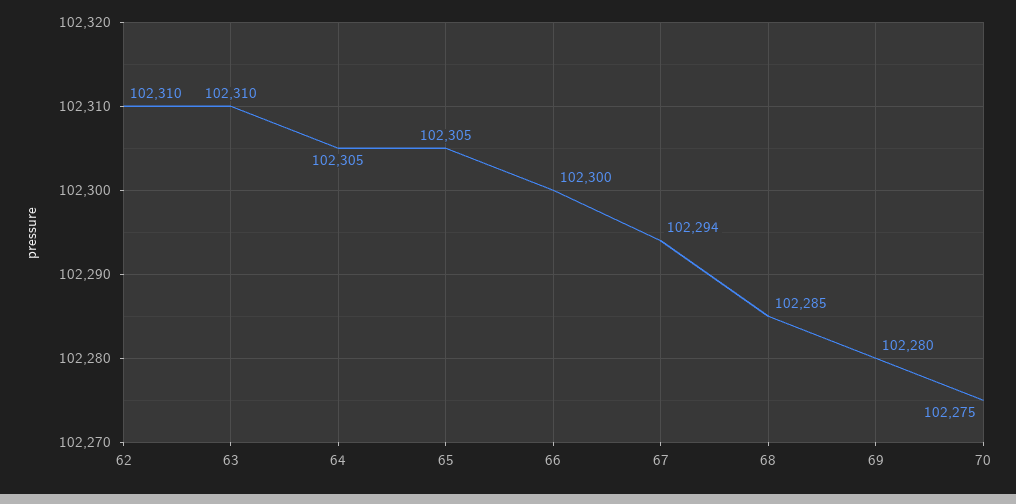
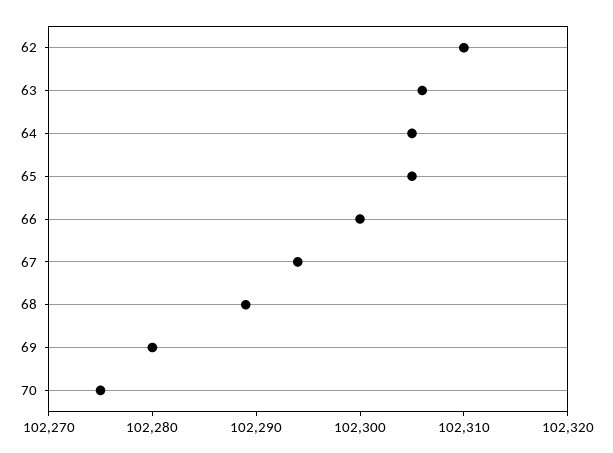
63: 102310 -> 102306
68: 102285 -> 102289

